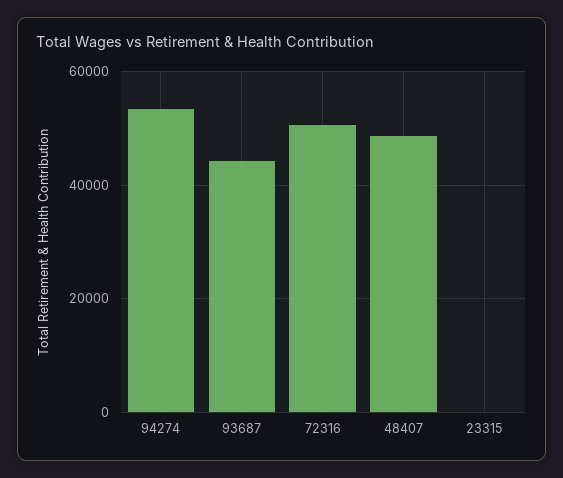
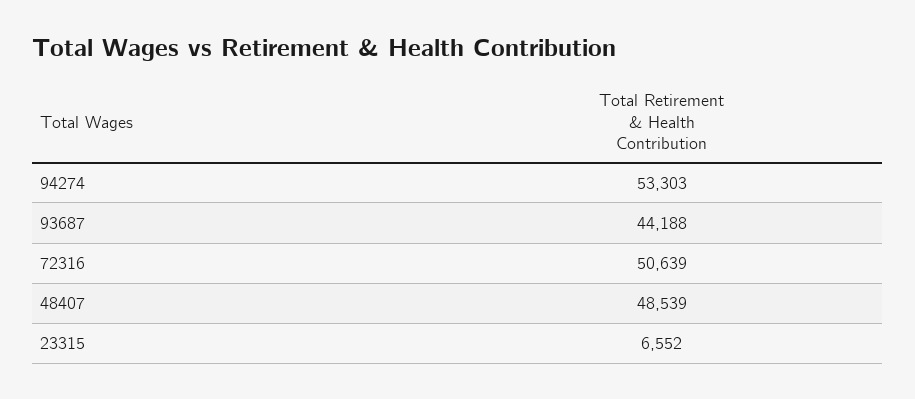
23315: 0 -> 6552

